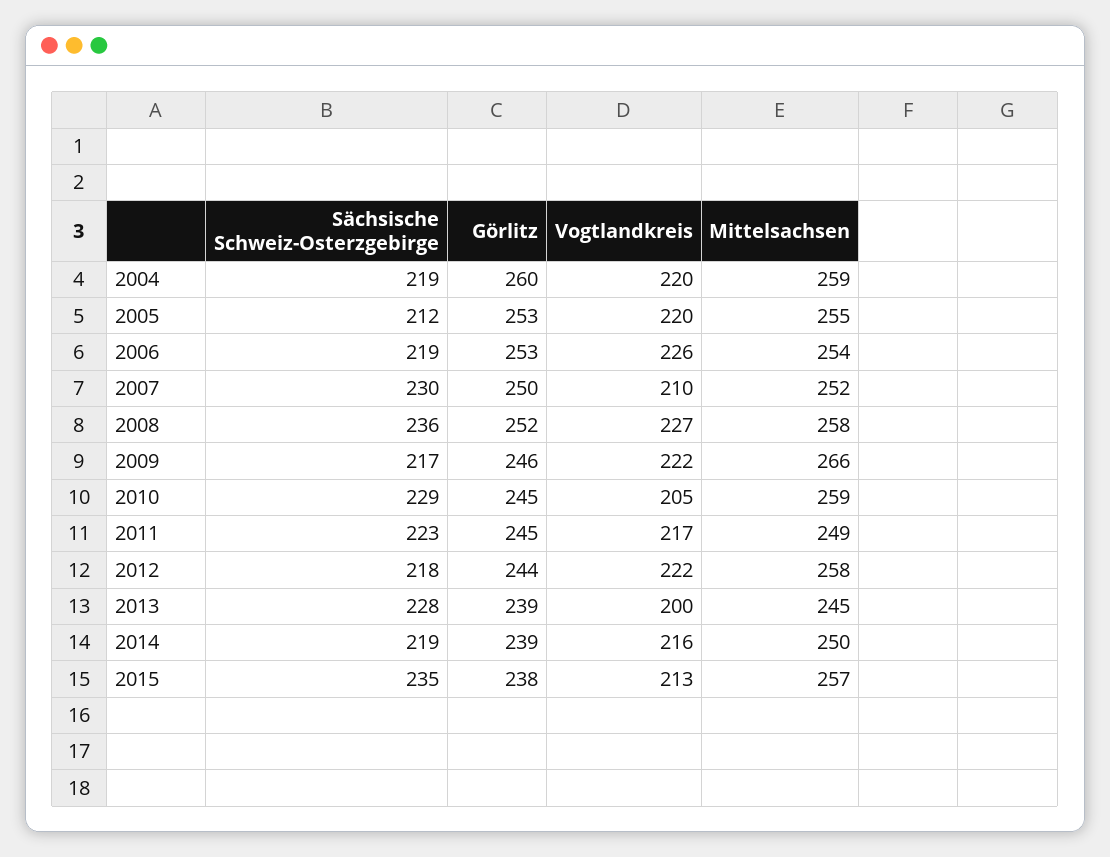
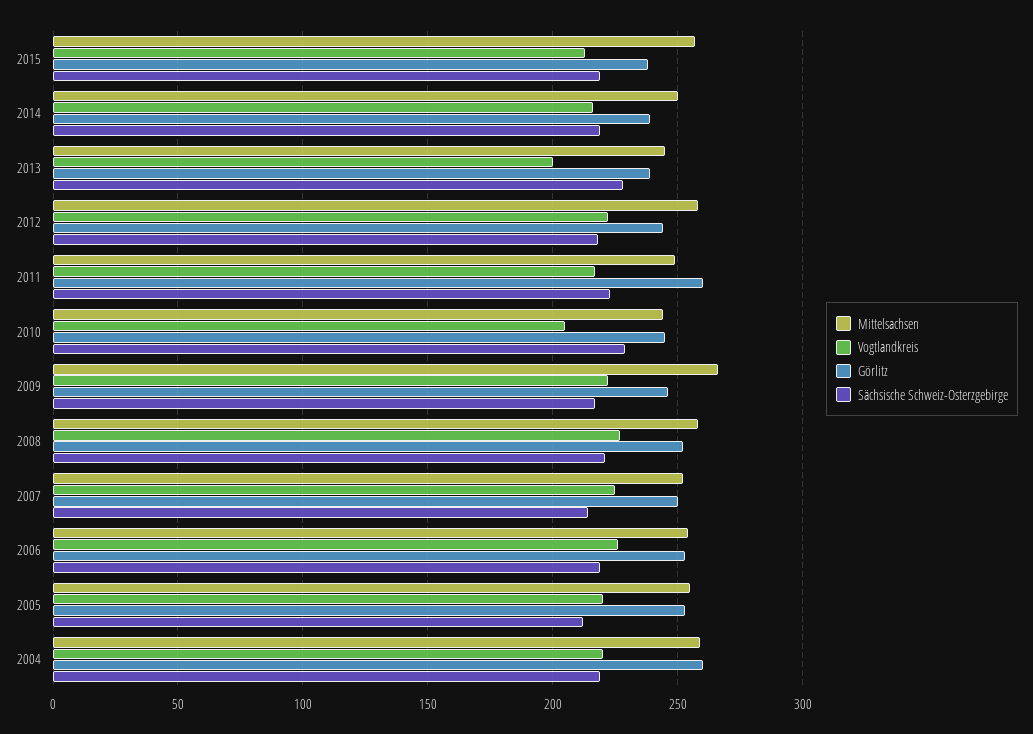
Sächsische Schweiz-Osterzgebirge, 2007: 230 -> 215
Vogtlandkreis, 2007: 210 -> 225
Sächsische Schweiz-Osterzgebirge, 2008: 236 -> 220
Mittelsachsen, 2010: 259 -> 245
Görlitz, 2011: 245 -> 260
Sächsische Schweiz-Osterzgebirge, 2015: 235 -> 220

